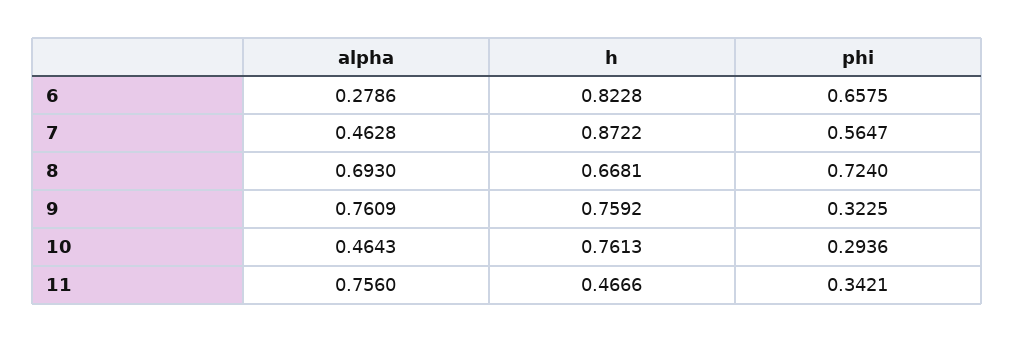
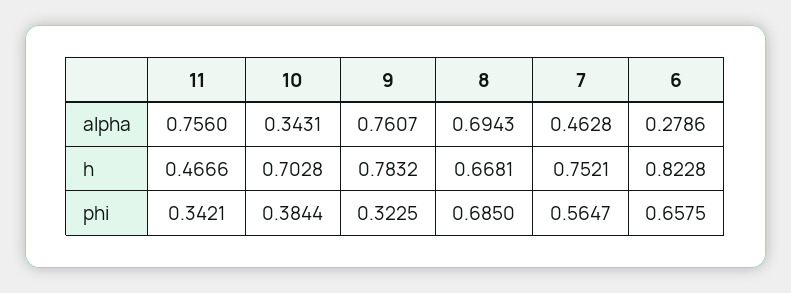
h, 7: 0.8722 -> 0.7521
alpha, 8: 0.693 -> 0.6943
phi, 8: 0.724 -> 0.685
alpha, 9: 0.7609 -> 0.7607
h, 9: 0.7592 -> 0.7832
alpha, 10: 0.4643 -> 0.3431
h, 10: 0.7613 -> 0.7028
phi, 10: 0.2936 -> 0.3844

